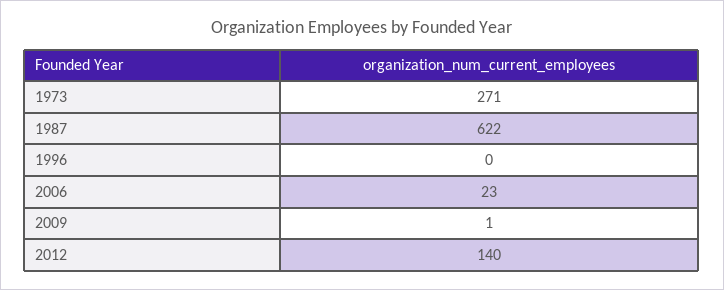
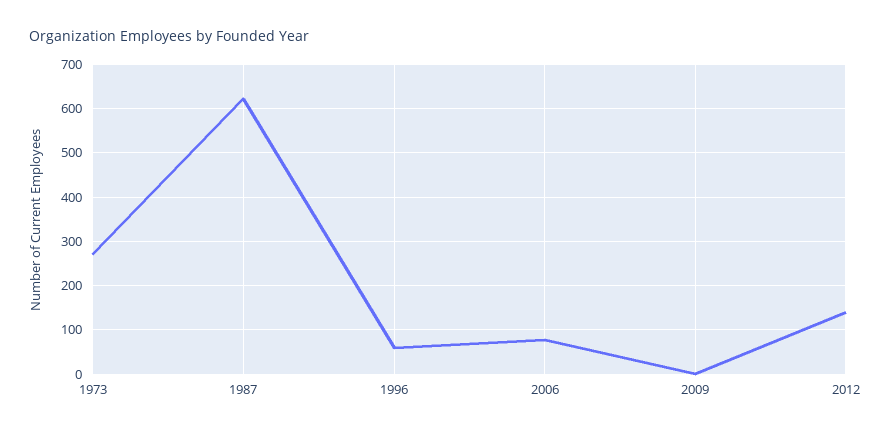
1996: 0 -> 60
2006: 23 -> 80

